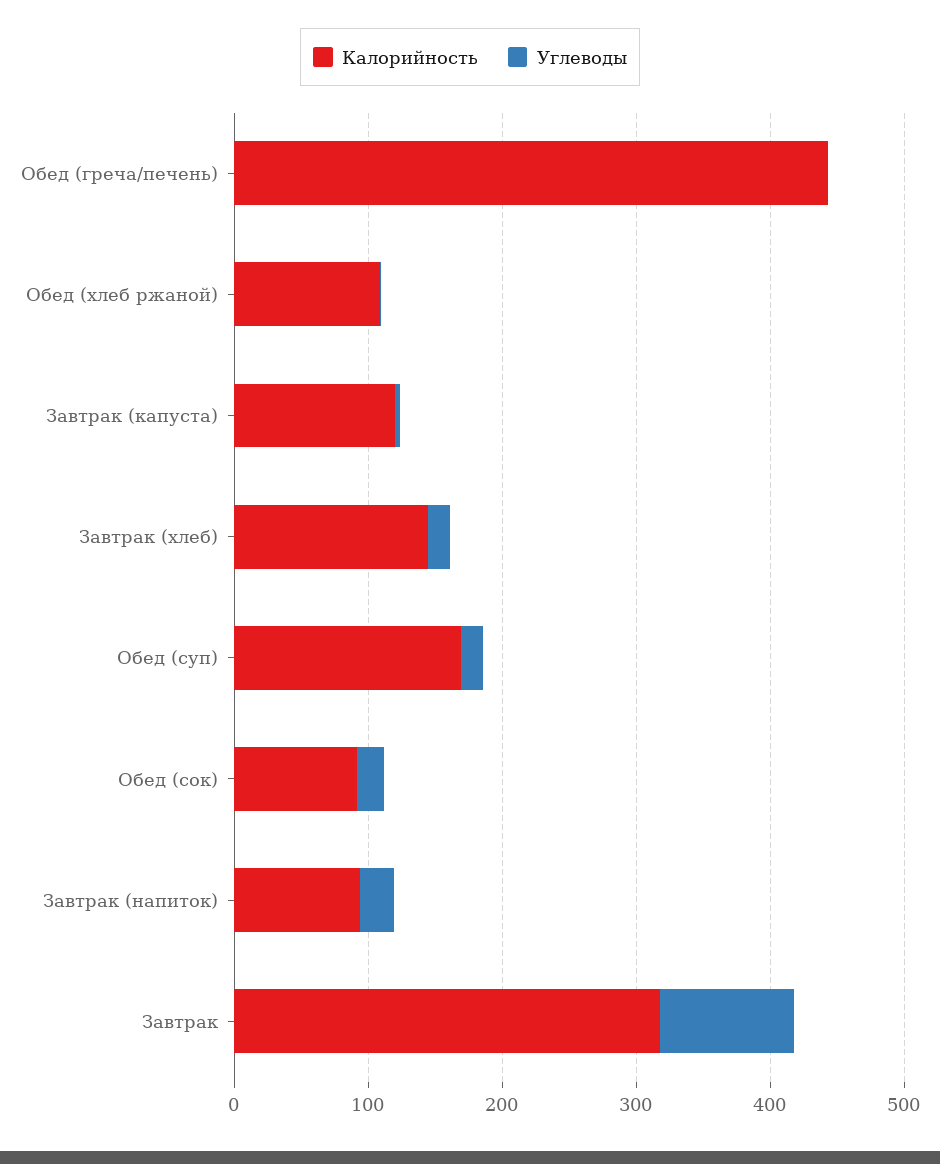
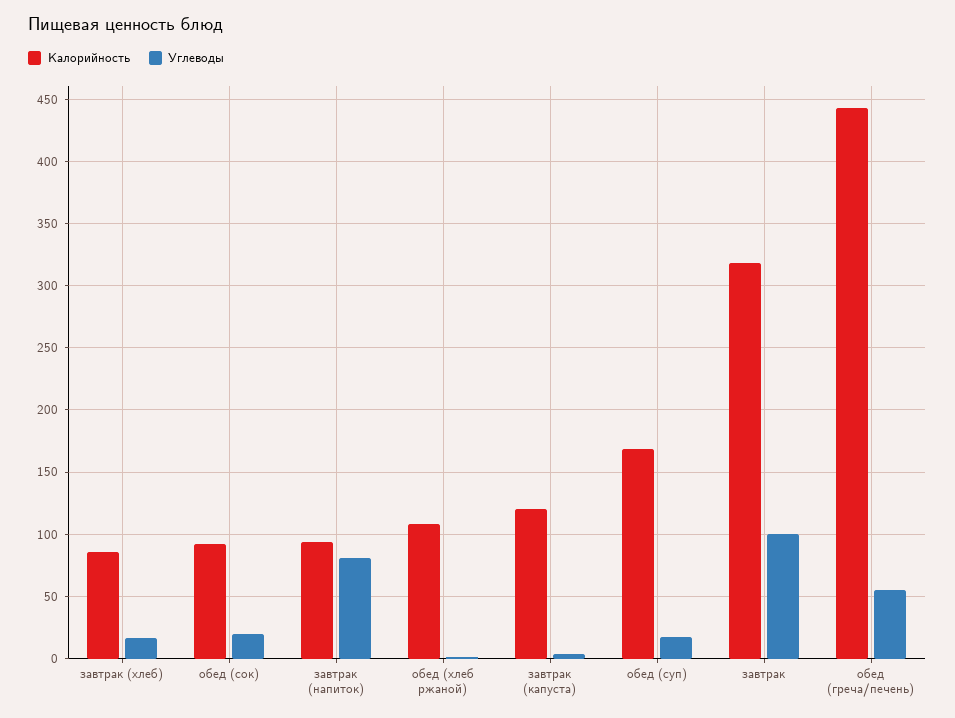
Углеводы, Обед (греча/печень): 0 -> 55
Калорийность, Завтрак (хлеб): 140 -> 85
Углеводы, Завтрак (напиток): 20 -> 80

